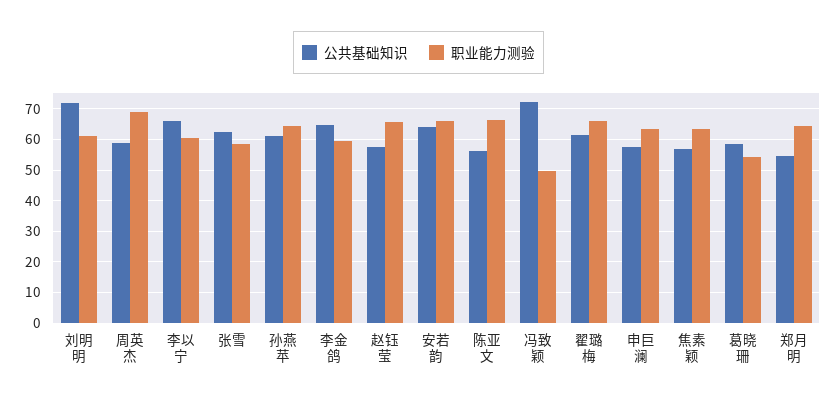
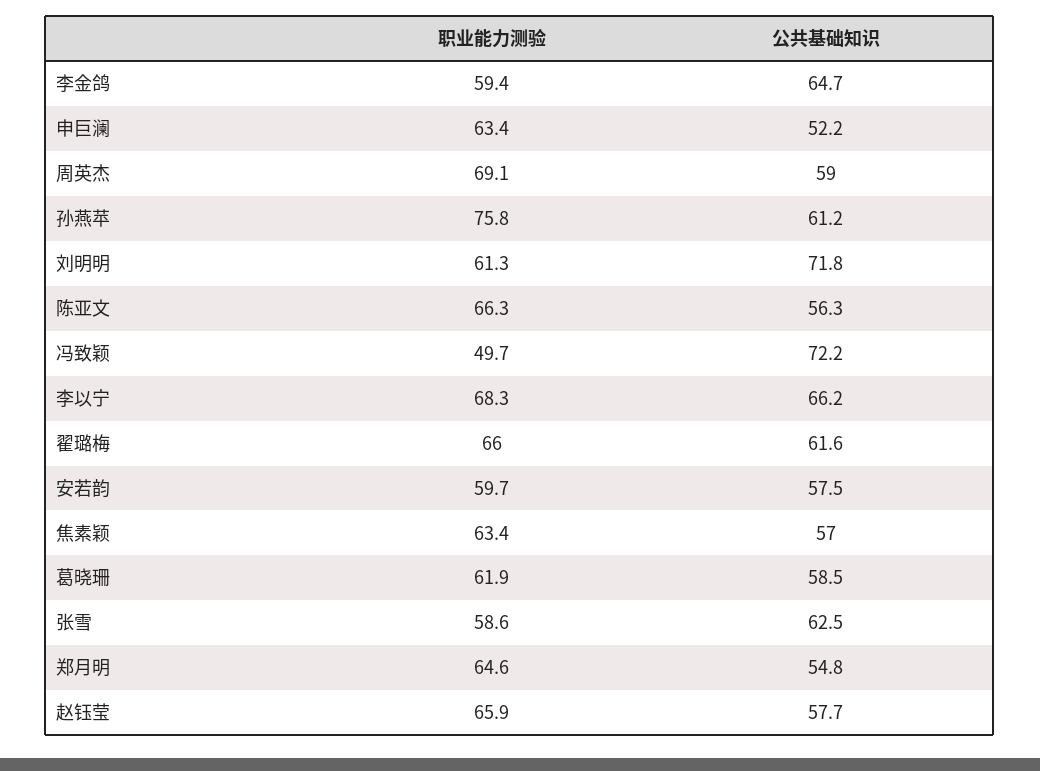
职业能力测验, 李以宁: 60 -> 68.3
职业能力测验, 孙燕苹: 64 -> 75.8
公共基础知识, 安若韵: 64 -> 57.5
职业能力测验, 安若韵: 66 -> 59.7
公共基础知识, 申巨澜: 58 -> 52.2
职业能力测验, 葛晓珊: 54 -> 61.9

